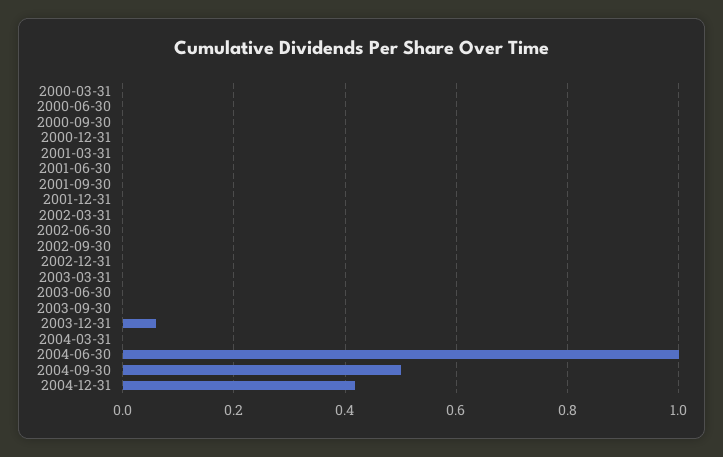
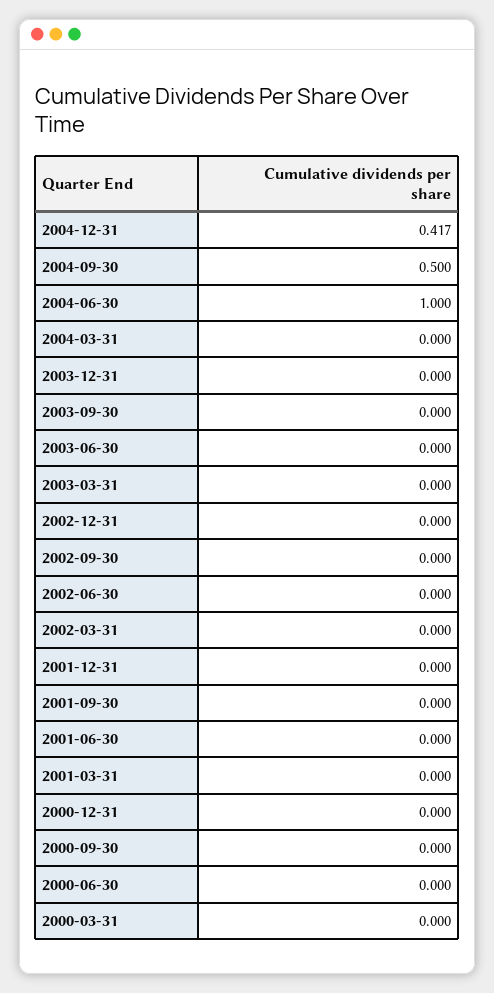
2003-12-31: 0.06 -> 0

